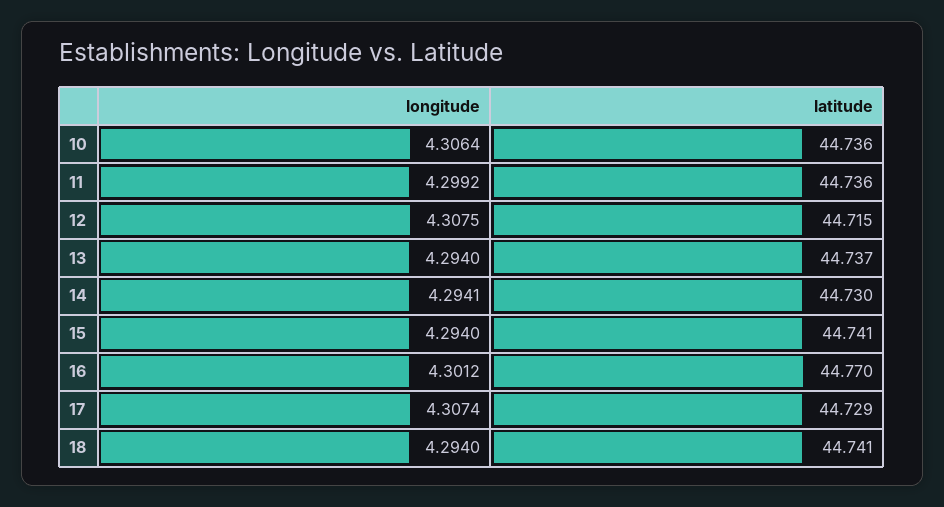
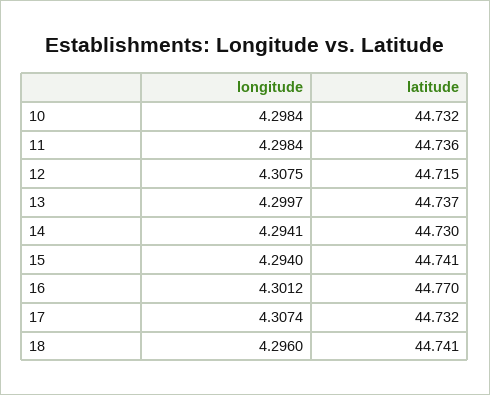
longitude, 10: 4.3064 -> 4.2984
latitude, 10: 44.736 -> 44.732
longitude, 11: 4.2992 -> 4.2984
longitude, 13: 4.294 -> 4.2997
latitude, 17: 44.729 -> 44.732
longitude, 18: 4.294 -> 4.296

